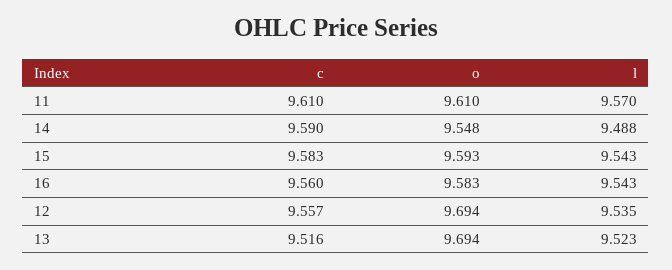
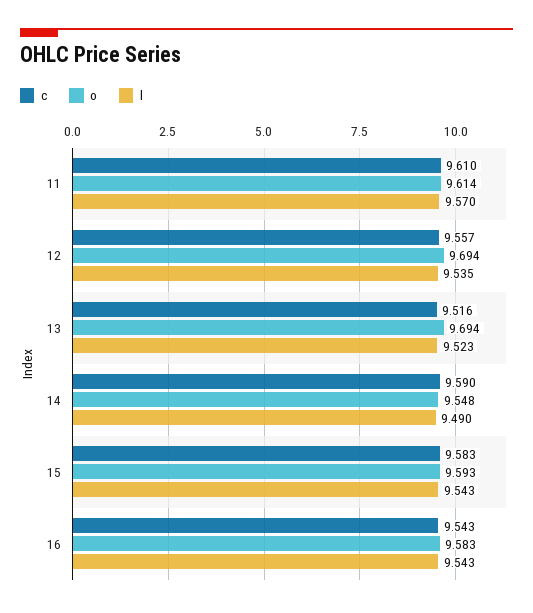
o, 11: 9.61 -> 9.614
l, 14: 9.488 -> 9.49
c, 16: 9.56 -> 9.543

